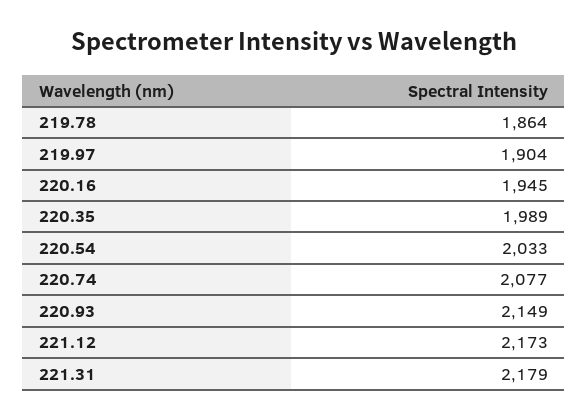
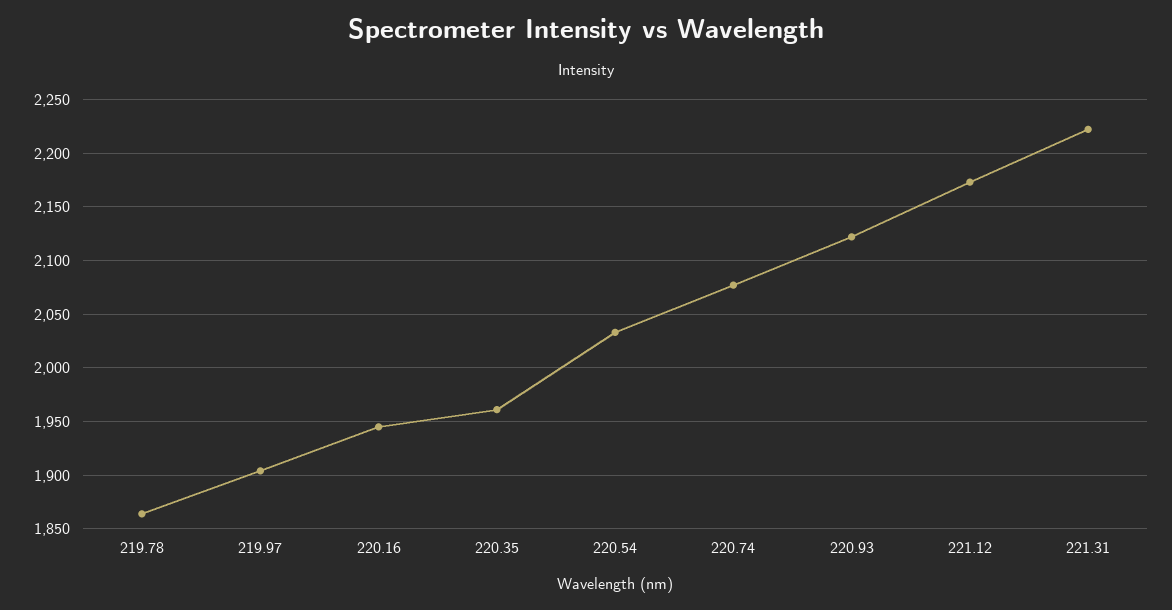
220.35: 1989 -> 1960
220.93: 2149 -> 2120
221.31: 2179 -> 2220

